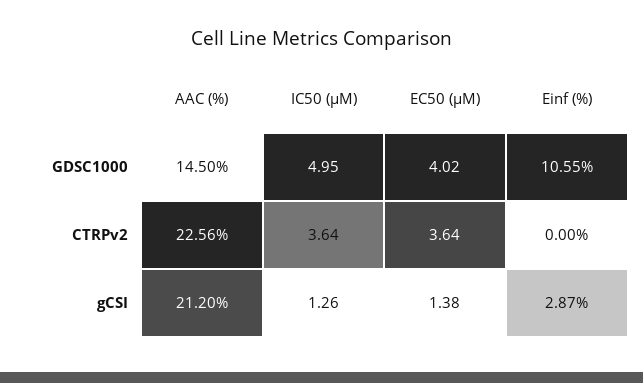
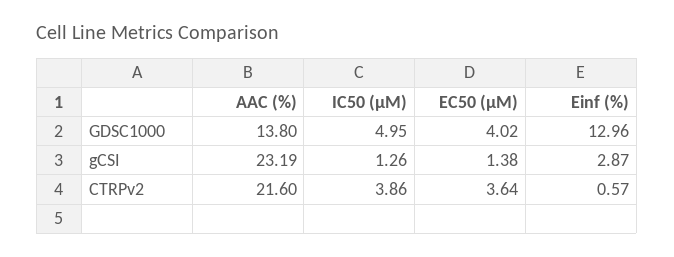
AAC (%), GDSC1000: 14.5 -> 13.8
Einf (%), GDSC1000: 10.55 -> 12.96
AAC (%), CTRPv2: 22.56 -> 21.6
IC50 (µM), CTRPv2: 3.64 -> 3.86
Einf (%), CTRPv2: 0 -> 0.57
AAC (%), gCSI: 21.2 -> 23.19

